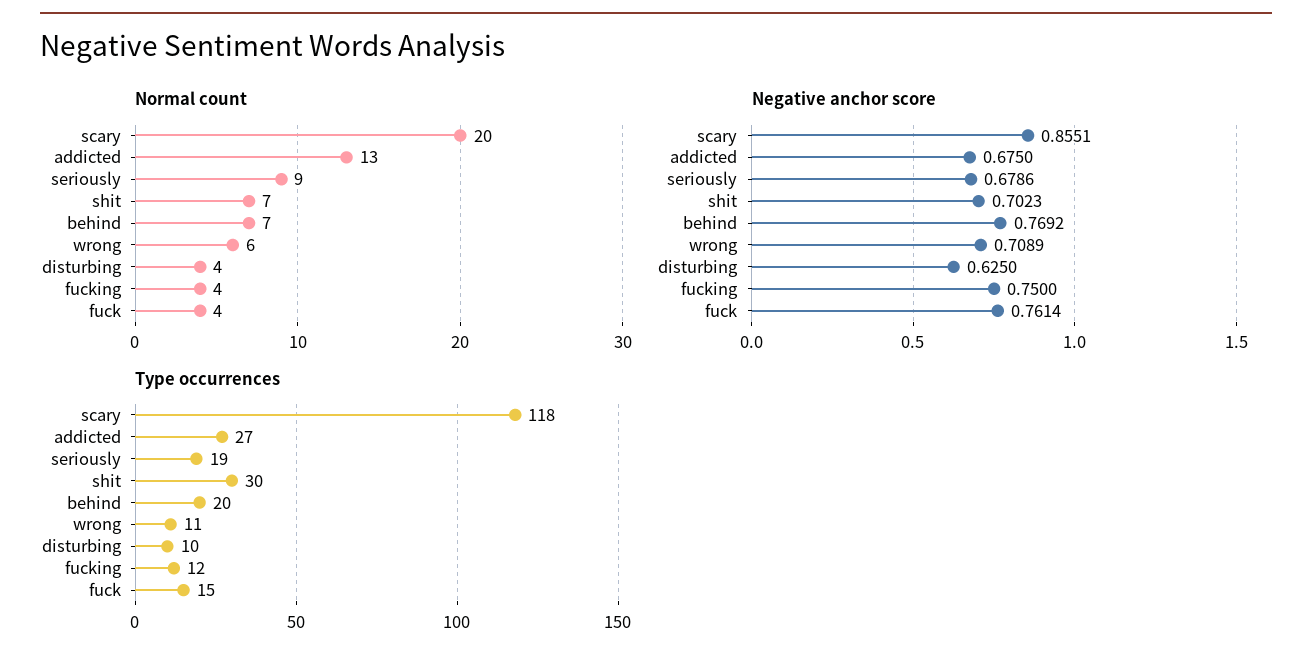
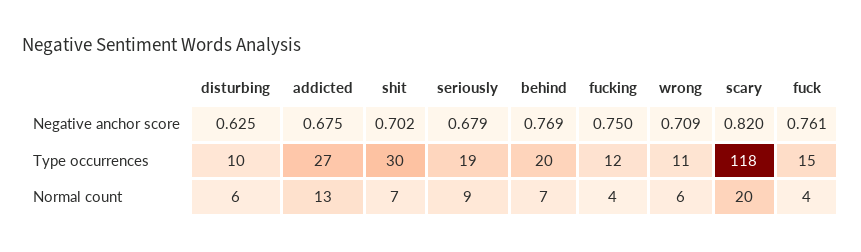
Normal count, disturbing: 4 -> 6
Negative anchor score, scary: 0.8551 -> 0.82

